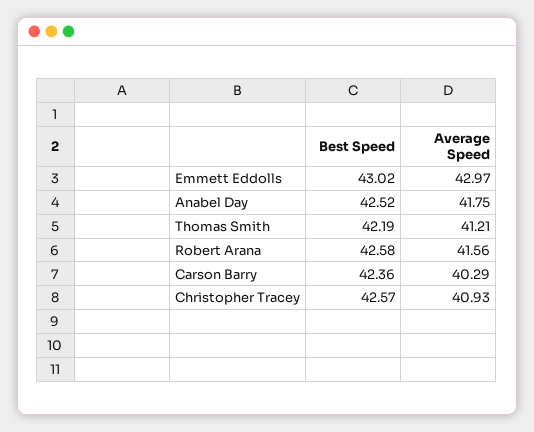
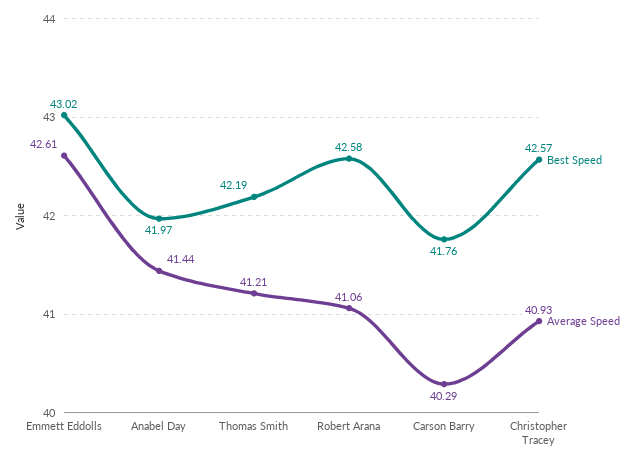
Average Speed, Emmett Eddolls: 42.97 -> 42.61
Best Speed, Anabel Day: 42.52 -> 41.97
Average Speed, Anabel Day: 41.75 -> 41.44
Average Speed, Robert Arana: 41.56 -> 41.06
Best Speed, Carson Barry: 42.36 -> 41.76

